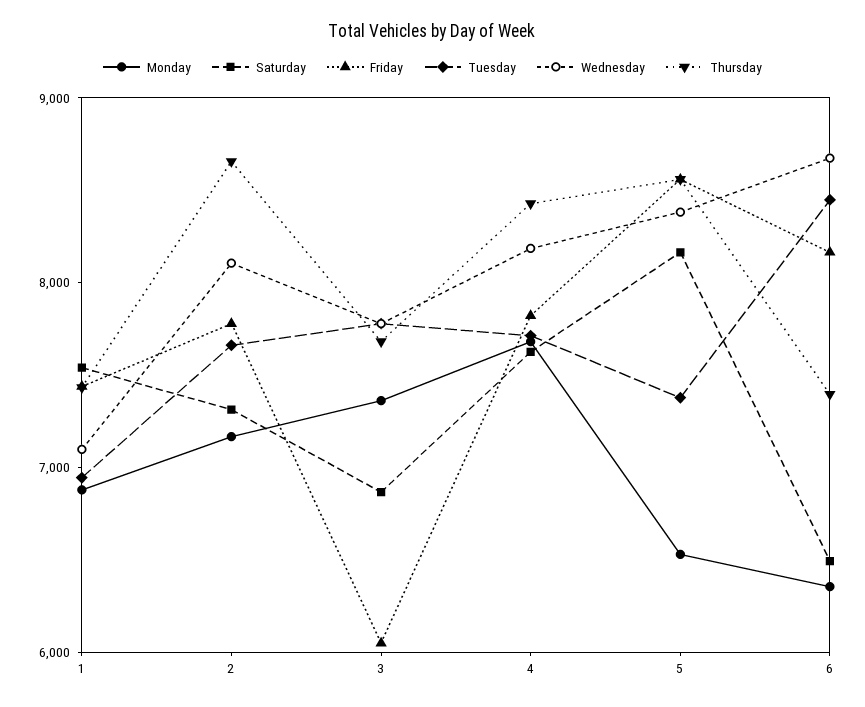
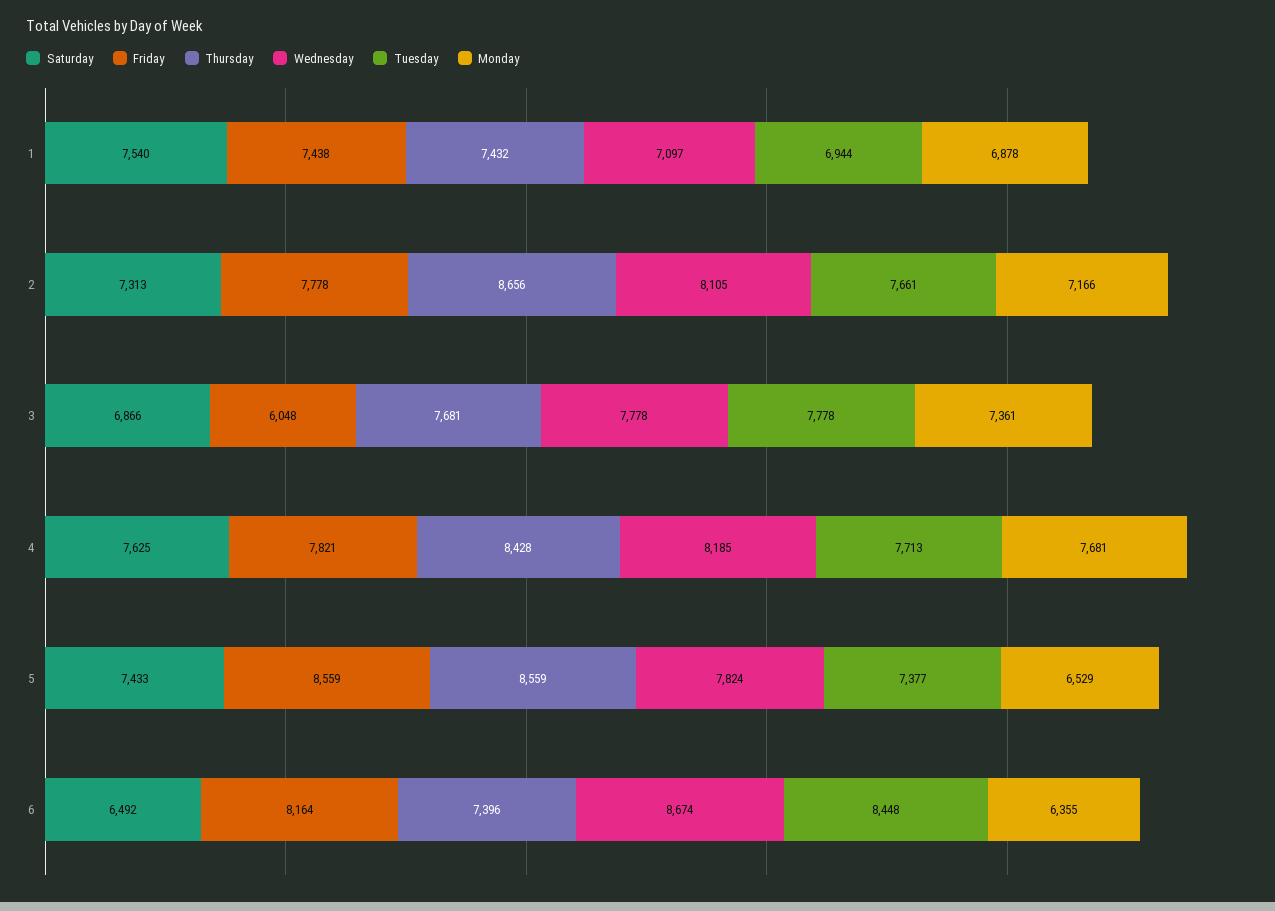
Saturday, 5: 8200 -> 7433
Wednesday, 5: 8400 -> 7824

